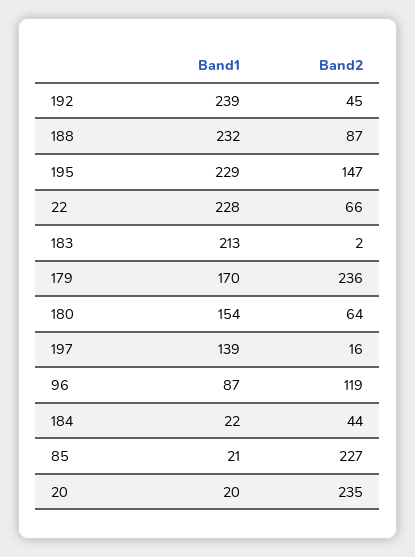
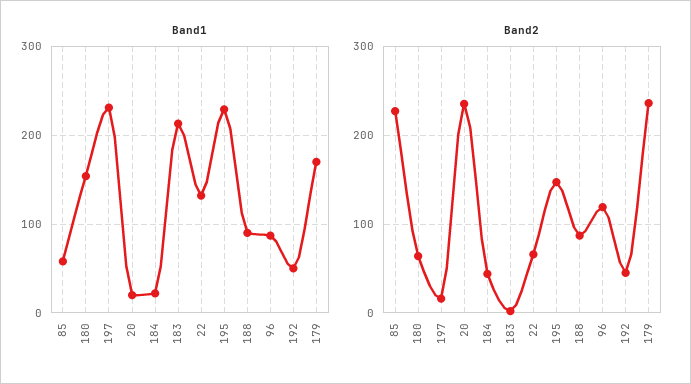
Band1, 192: 239 -> 50
Band1, 188: 232 -> 90
Band1, 22: 228 -> 130
Band1, 197: 139 -> 230
Band1, 85: 21 -> 60

